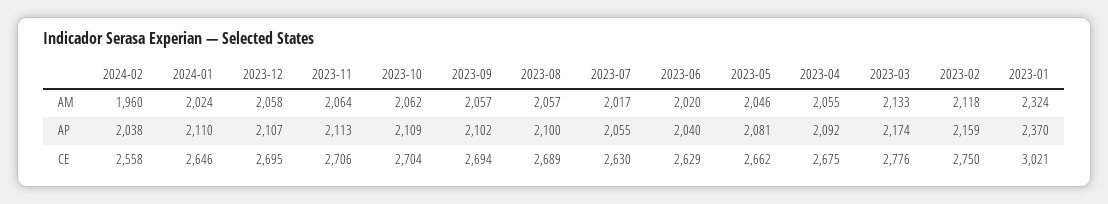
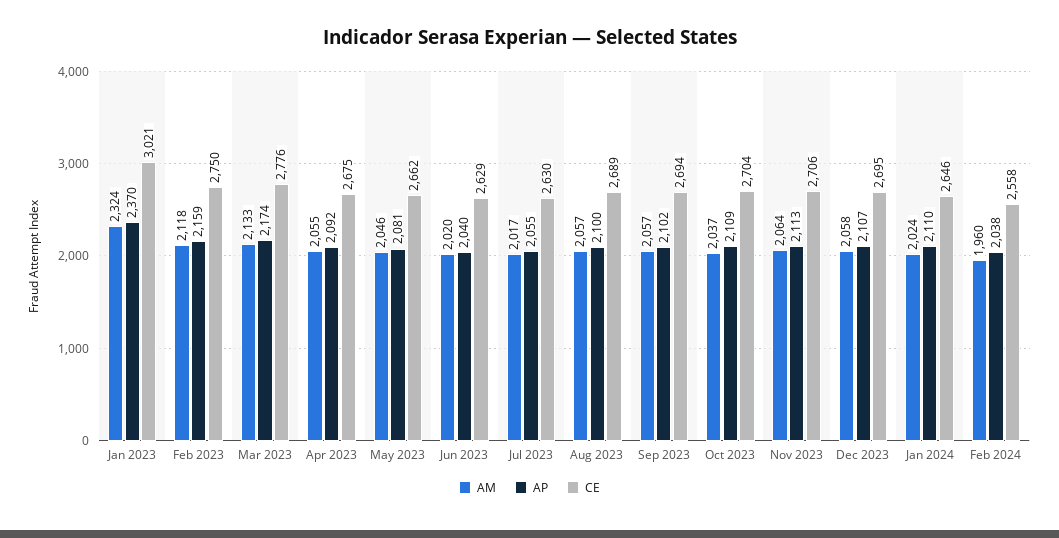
AM, 2023-10: 2062 -> 2037

